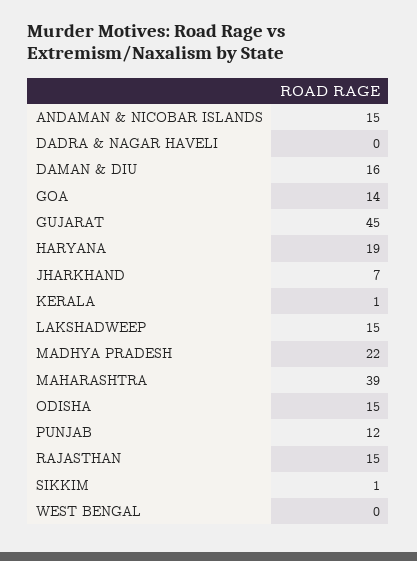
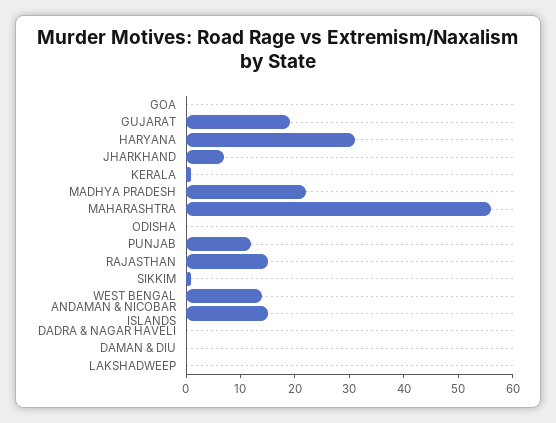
DAMAN & DIU: 16 -> 0
GOA: 14 -> 0
GUJARAT: 45 -> 20
HARYANA: 19 -> 30
LAKSHADWEEP: 15 -> 0
MAHARASHTRA: 39 -> 55
ODISHA: 15 -> 0
WEST BENGAL: 0 -> 15

